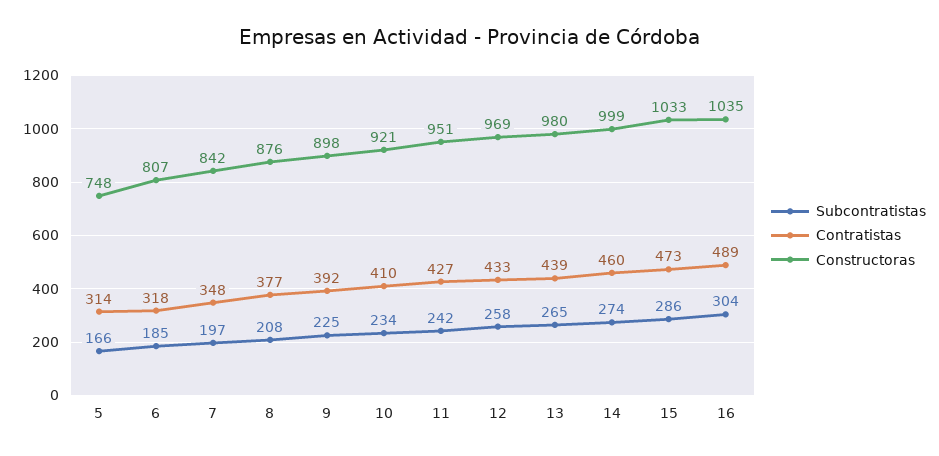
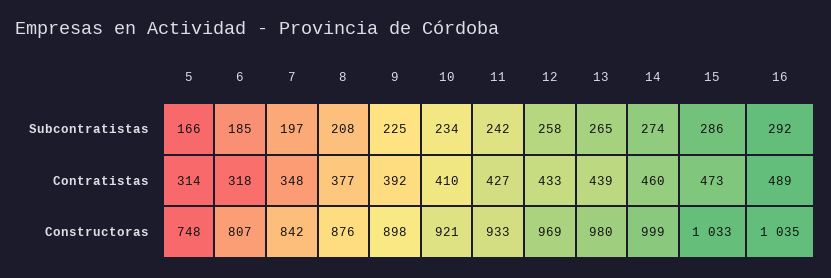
Constructoras, 11: 951 -> 933
Subcontratistas, 16: 304 -> 292

